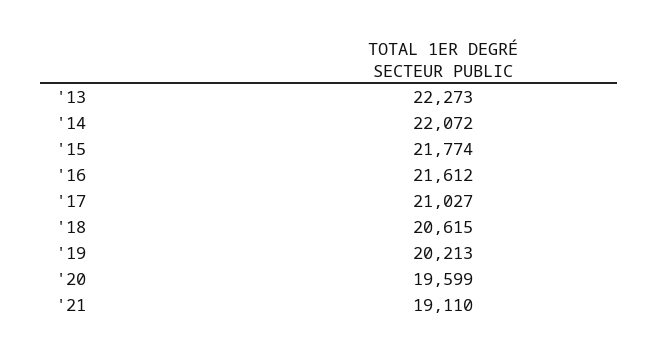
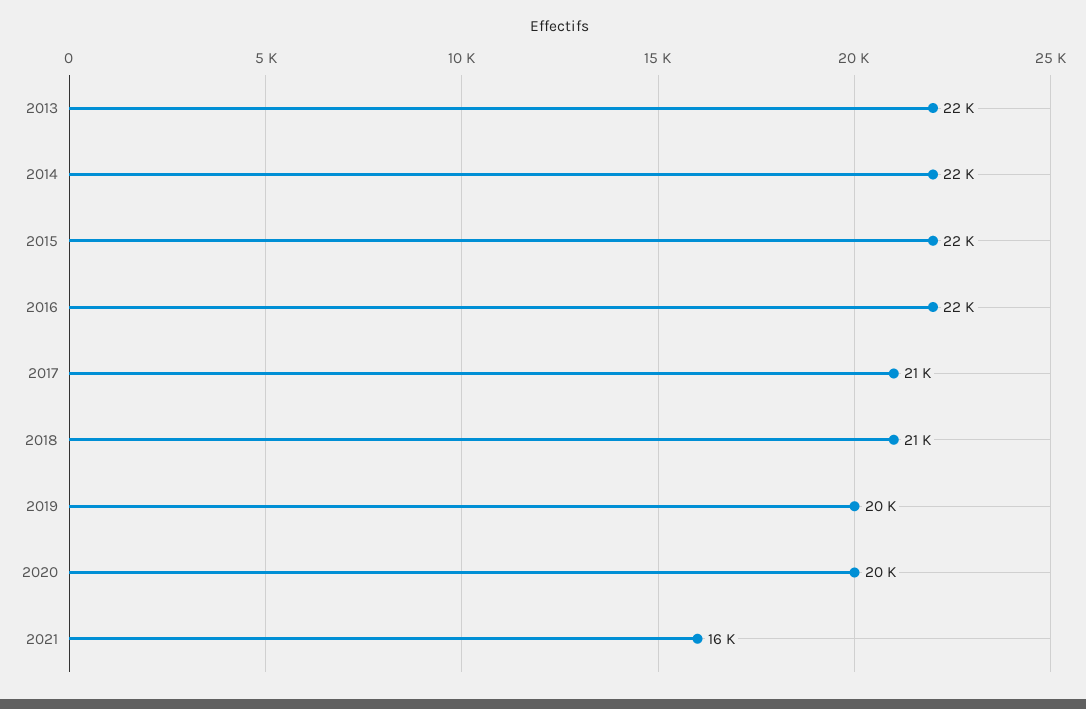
'21: 19110 -> 16000

